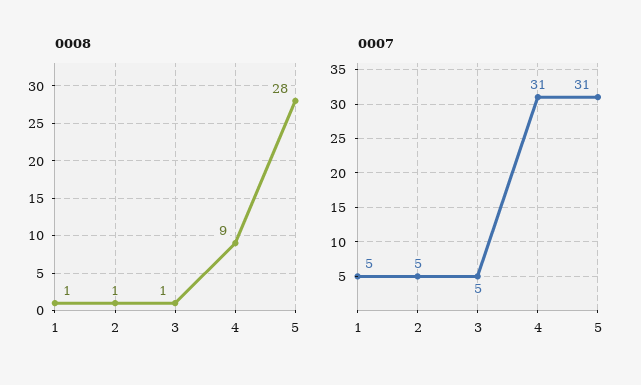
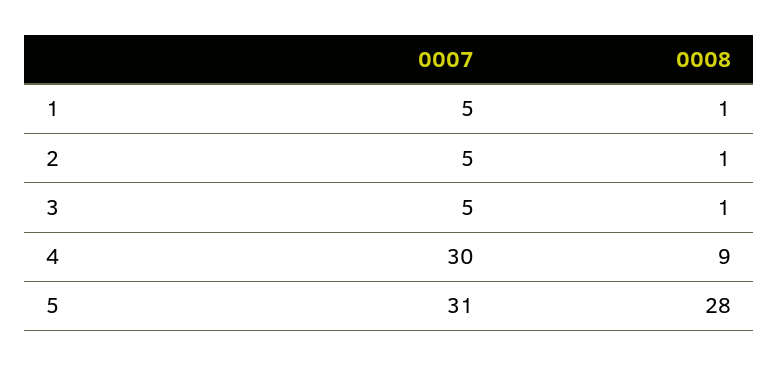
0007, 4: 31 -> 30

